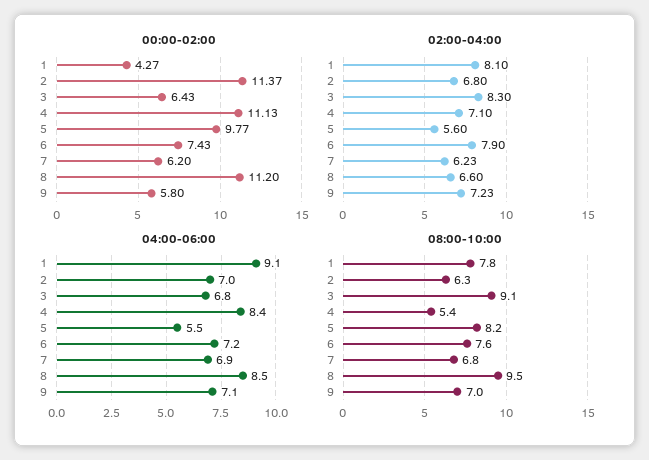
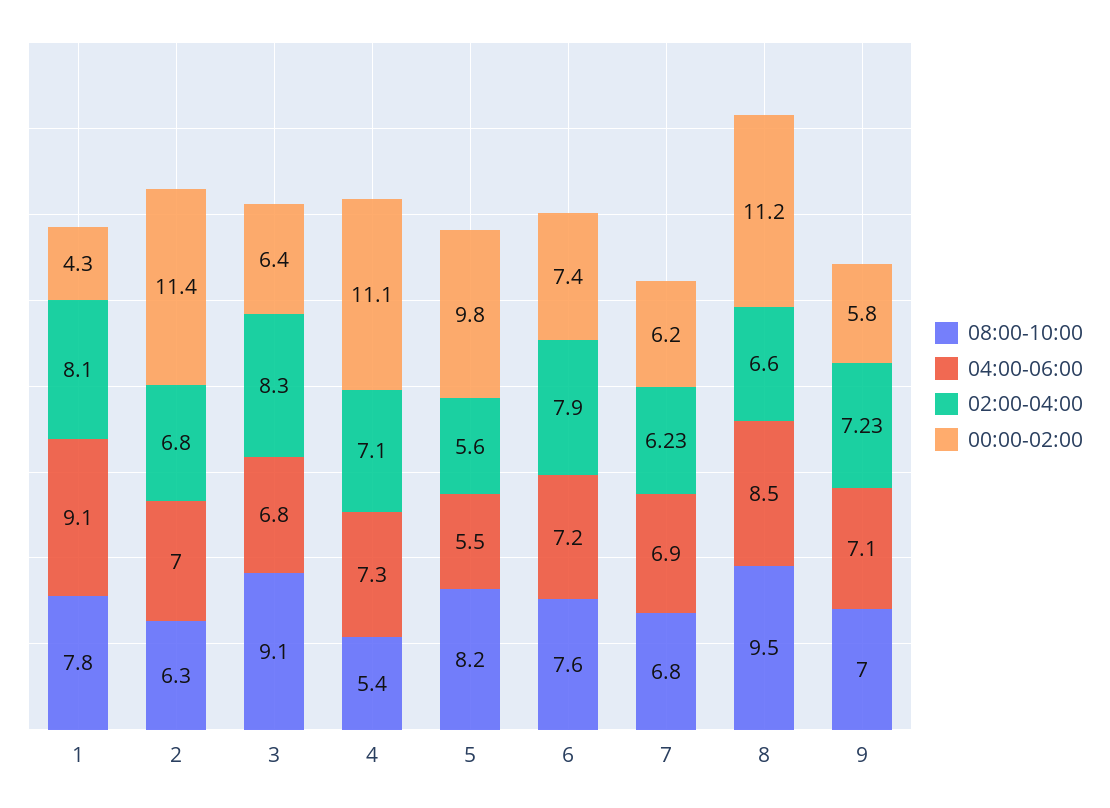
04:00-06:00, 4: 8.4 -> 7.3

